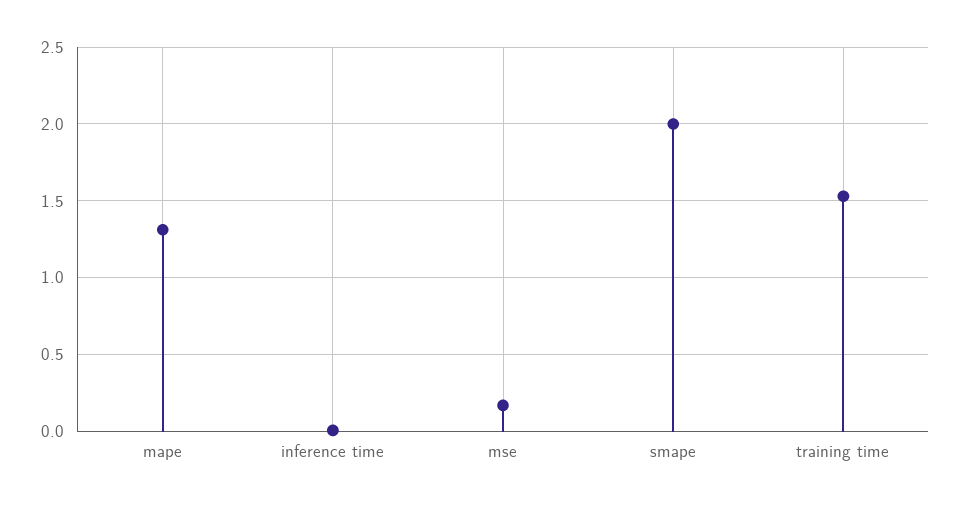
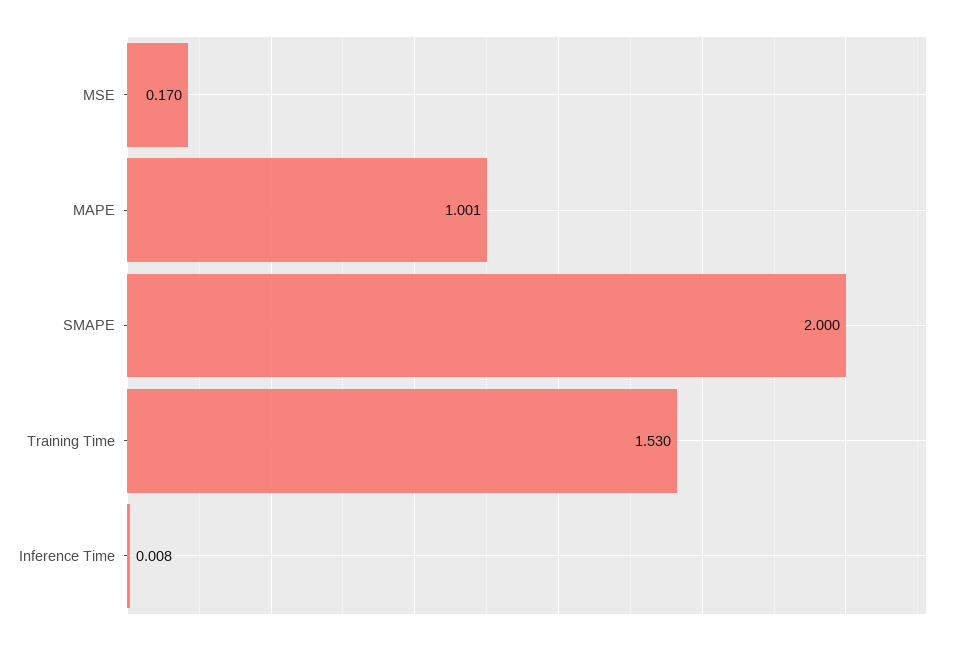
mape: 1.3 -> 1.001

